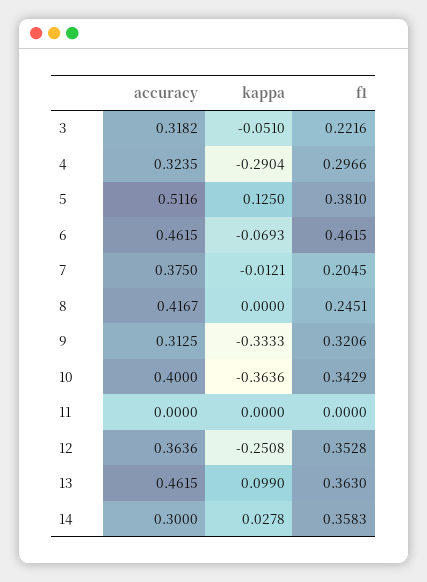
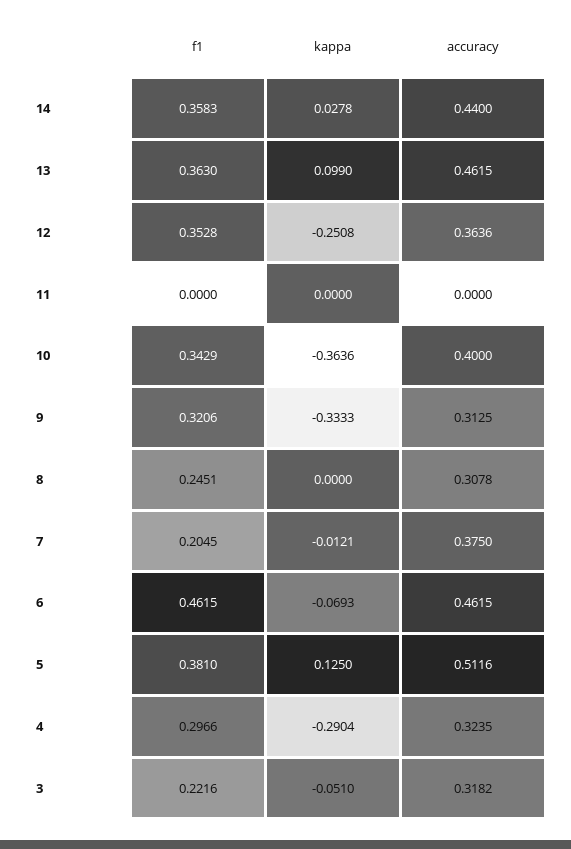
accuracy, 8: 0.4167 -> 0.3078
accuracy, 14: 0.3 -> 0.44

